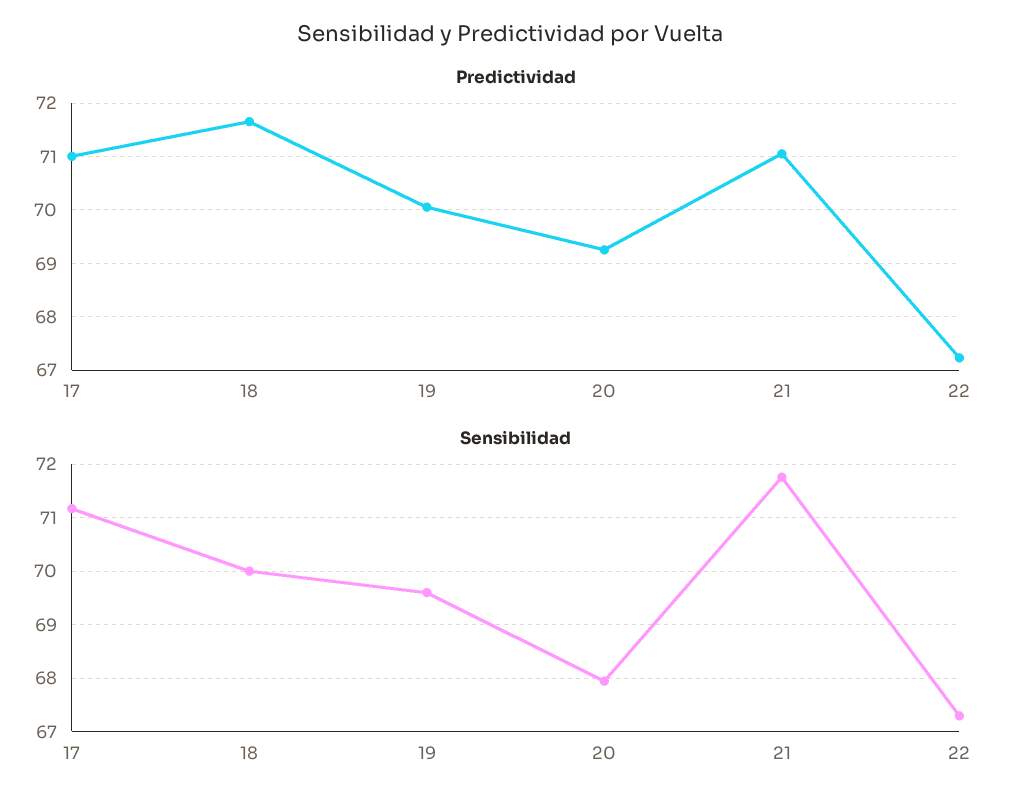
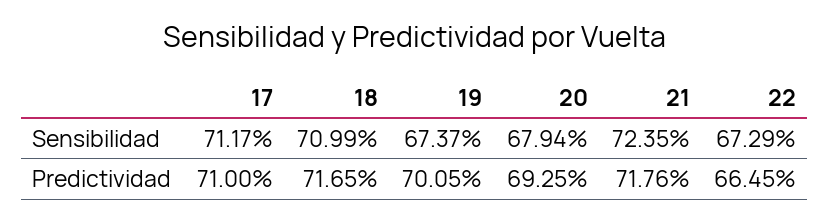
Predictividad, 21: 71 -> 71.76
Predictividad, 22: 67.2 -> 66.45
Sensibilidad, 18: 70 -> 70.99
Sensibilidad, 19: 69.6 -> 67.37
Sensibilidad, 21: 71.8 -> 72.35

